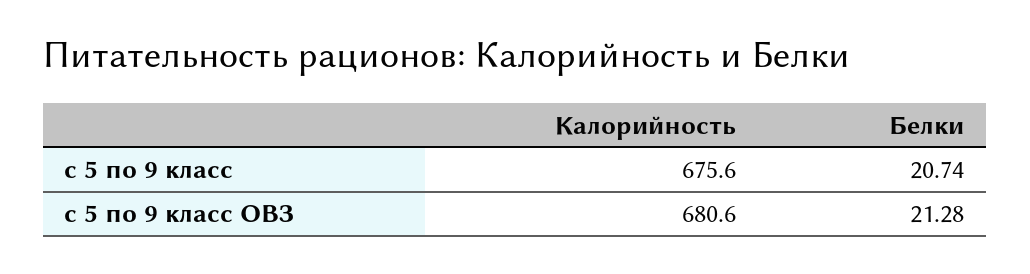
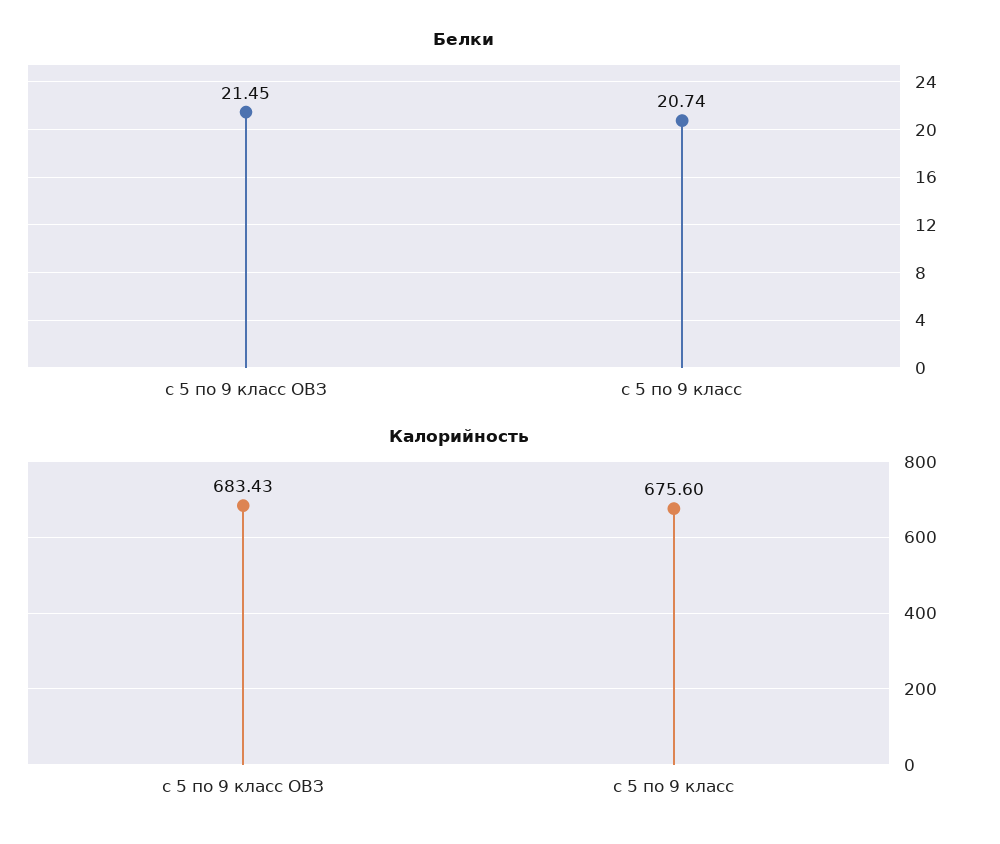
Калорийность, с 5 по 9 класс ОВЗ: 680.6 -> 683.43
Белки, с 5 по 9 класс ОВЗ: 21.28 -> 21.45

